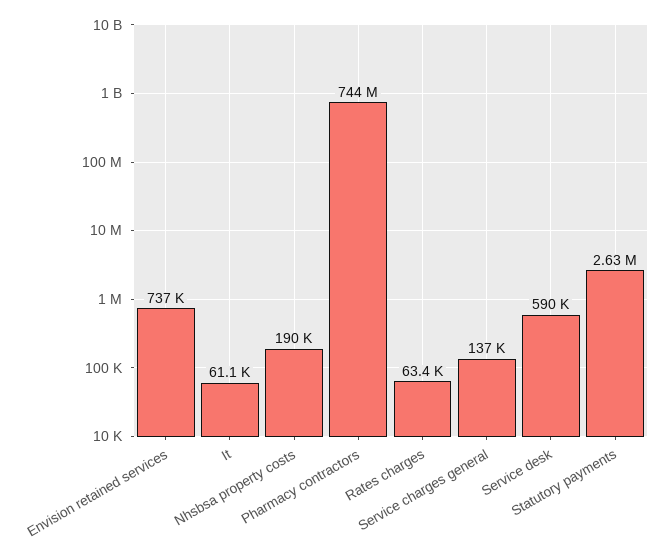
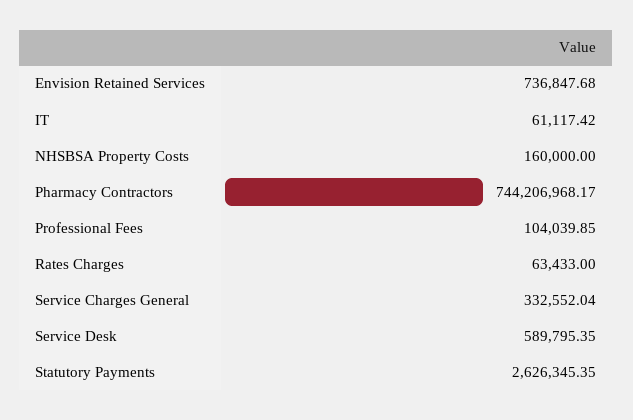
Nhsbsa property costs: 190000 -> 160000
Service charges general: 137000 -> 332552.04
Professional Fees: none -> 104039.85

